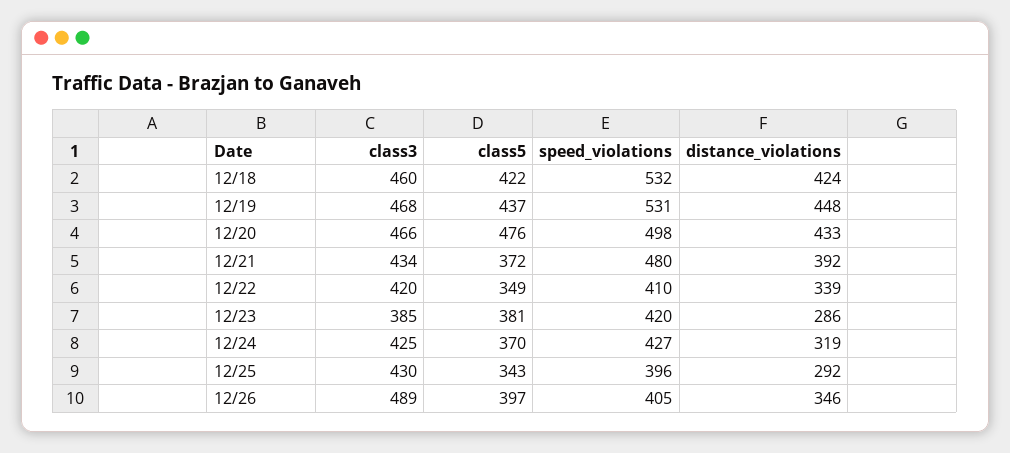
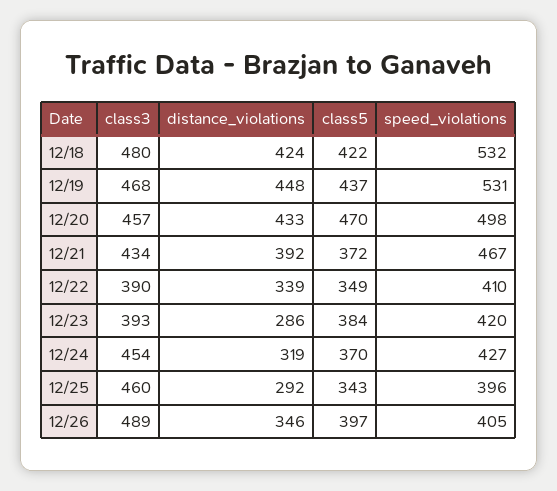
class3, 12/18: 460 -> 480
class3, 12/20: 466 -> 457
class5, 12/20: 476 -> 470
speed_violations, 12/21: 480 -> 467
class3, 12/22: 420 -> 390
class3, 12/23: 385 -> 393
class5, 12/23: 381 -> 384
class3, 12/24: 425 -> 454
class3, 12/25: 430 -> 460

